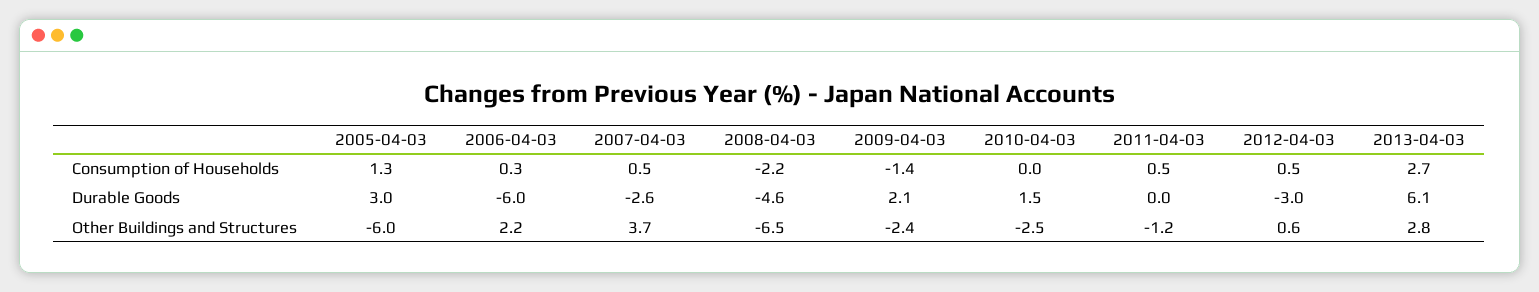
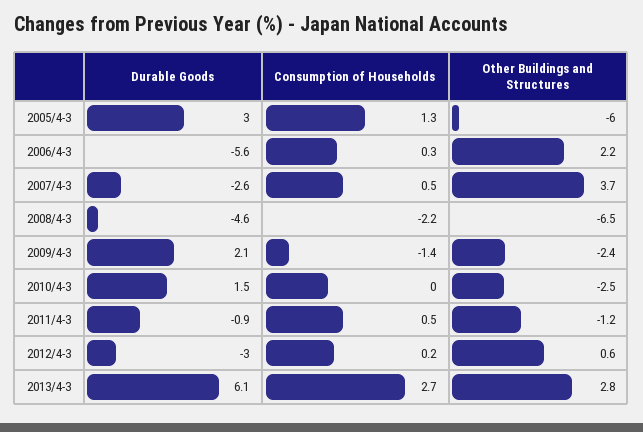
2012-04-03, Consumption of Households: 0.5 -> 0.2
2006-04-03, Durable Goods: -6 -> -5.6
2011-04-03, Durable Goods: 0 -> -0.9

